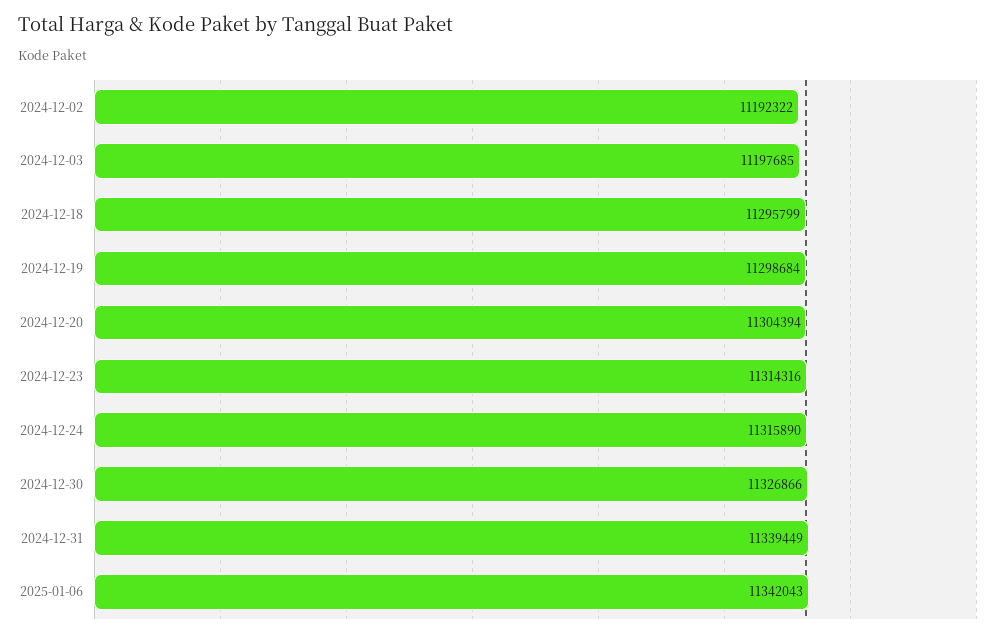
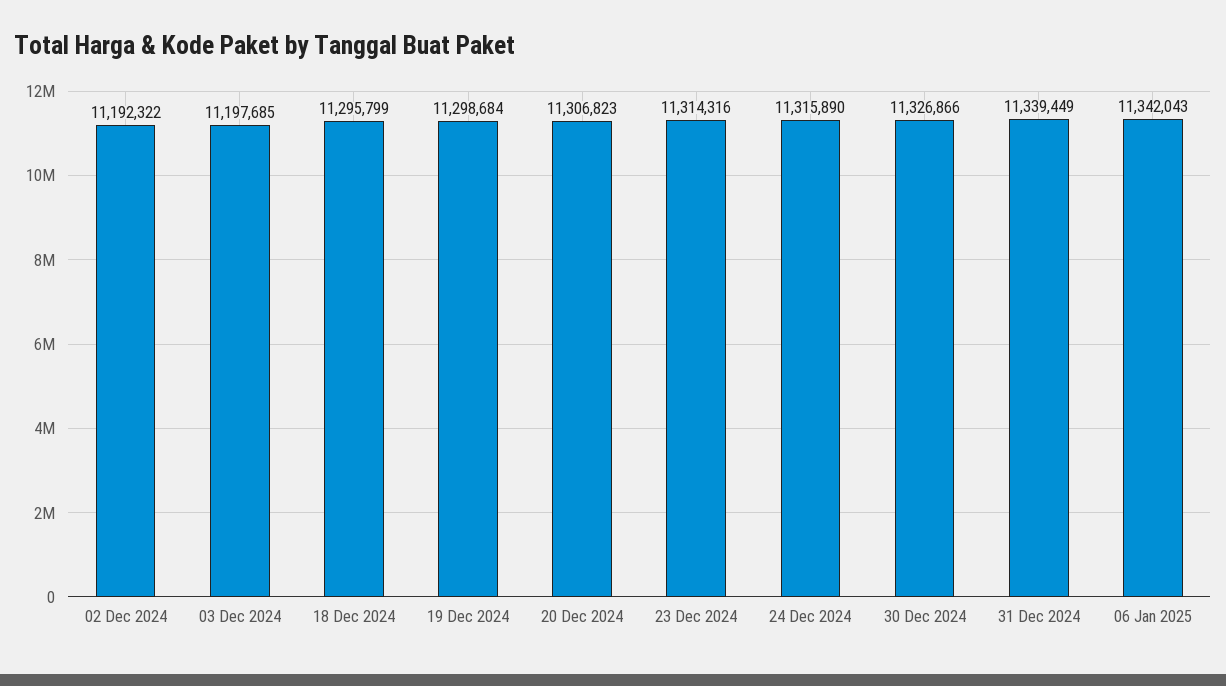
2024-12-20: 11304394 -> 11306823

